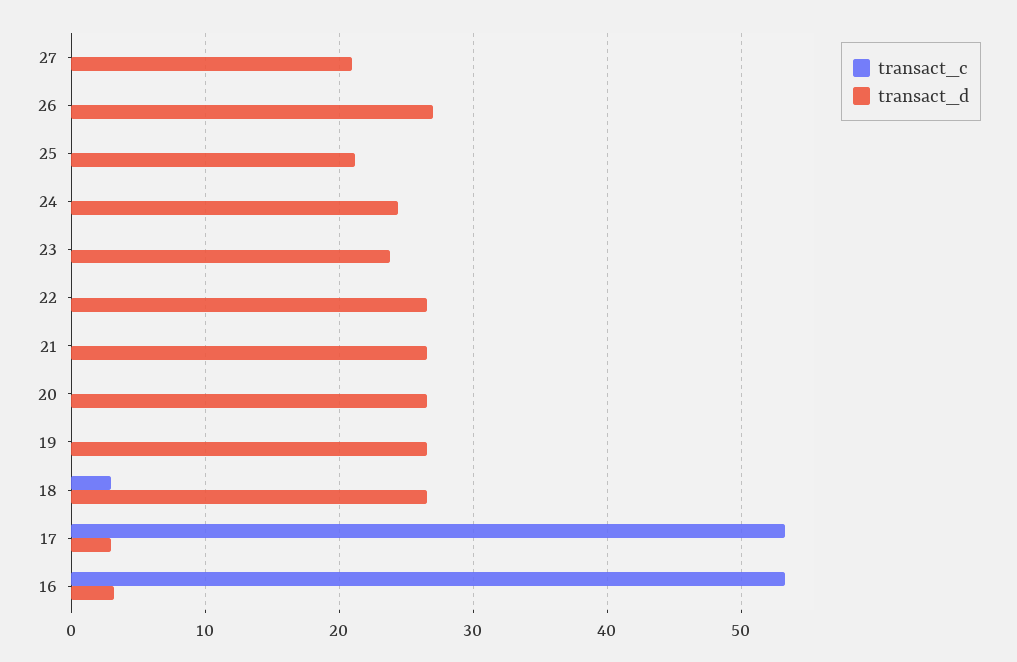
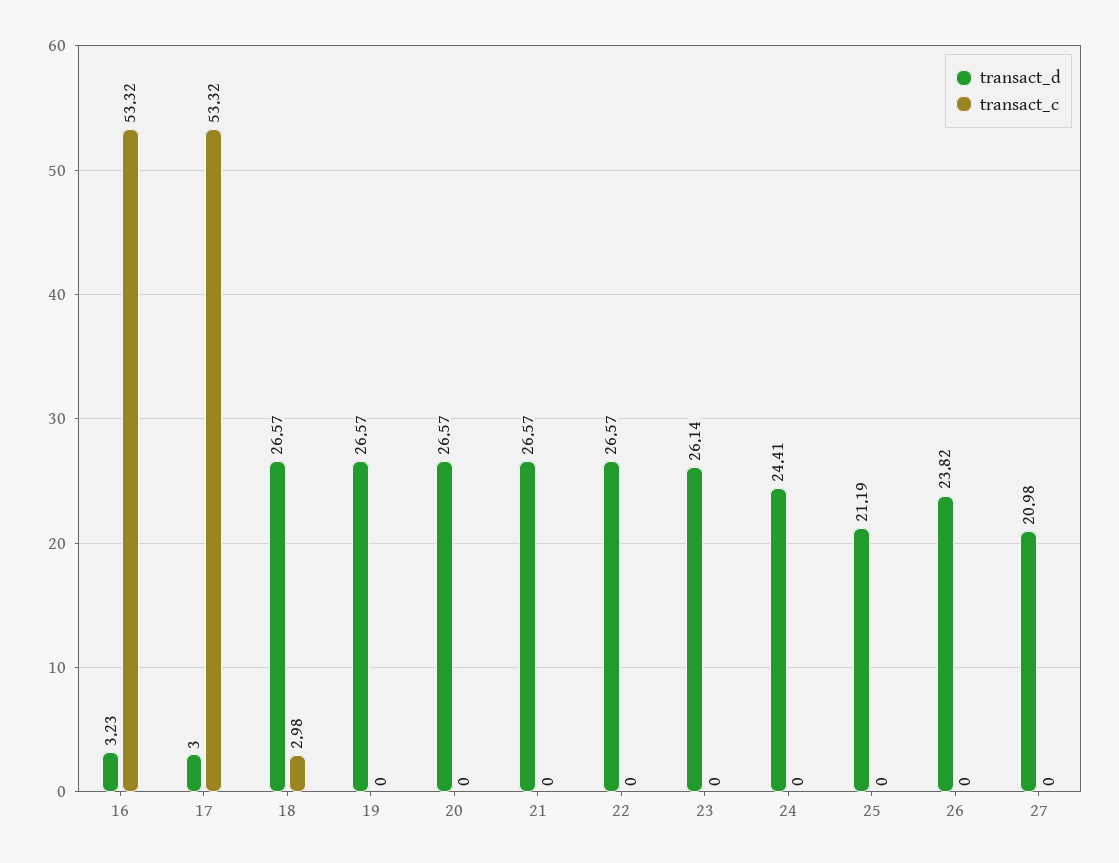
transact_d, 26: 27 -> 23.82
transact_d, 23: 24 -> 26.14

